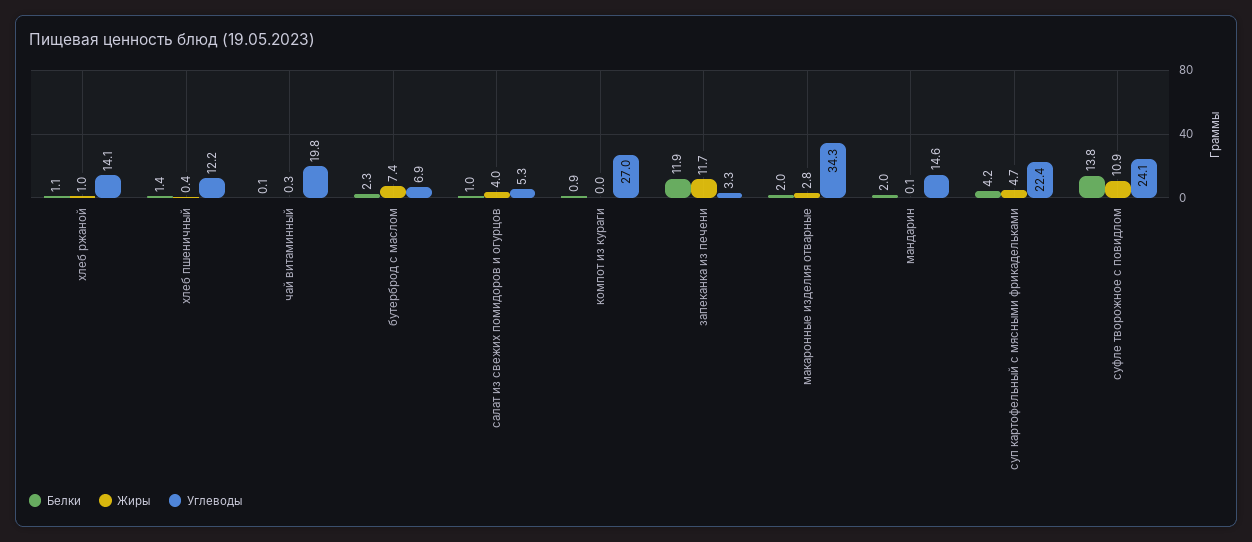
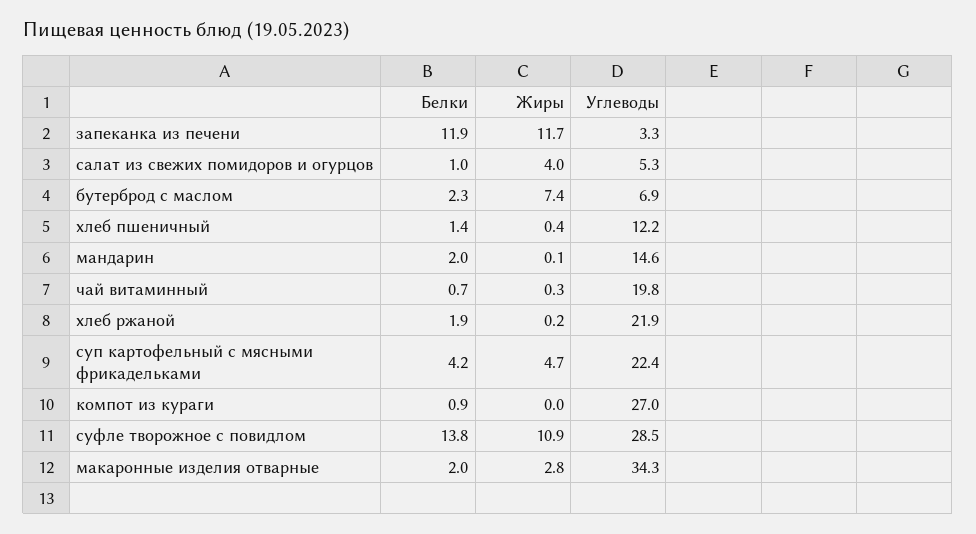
Белки, хлеб ржаной: 1.1 -> 1.9
Жиры, хлеб ржаной: 1 -> 0.2
Углеводы, хлеб ржаной: 14.1 -> 21.9
Белки, чай витаминный: 0.1 -> 0.7
Углеводы, суфле творожное с повидлом: 24.1 -> 28.5

